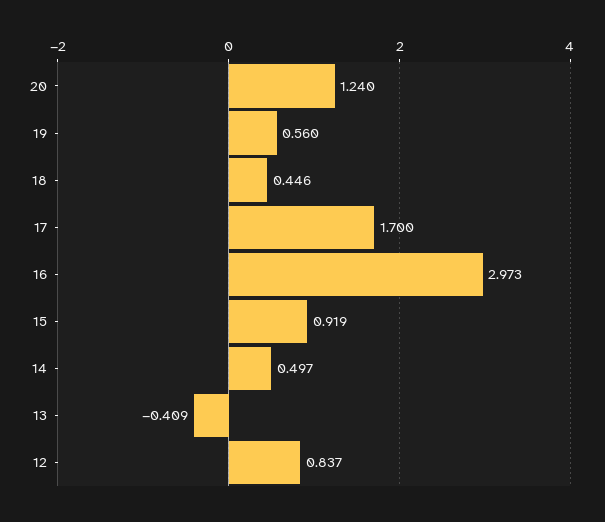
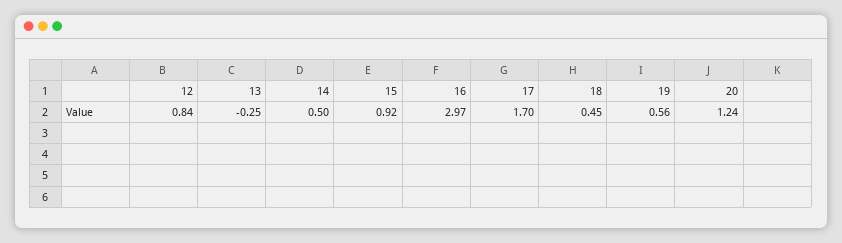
13: -0.409 -> -0.25

